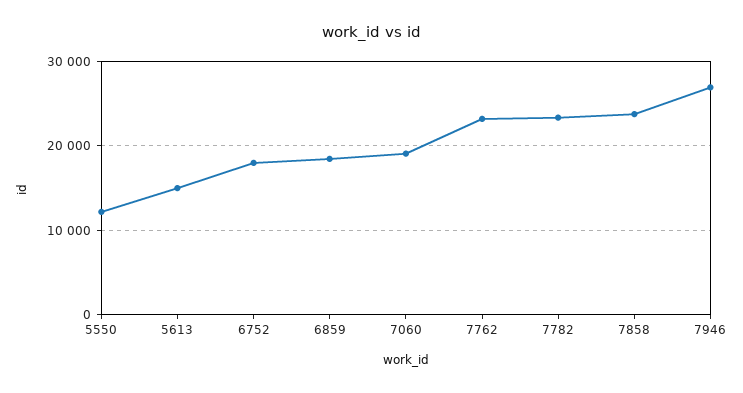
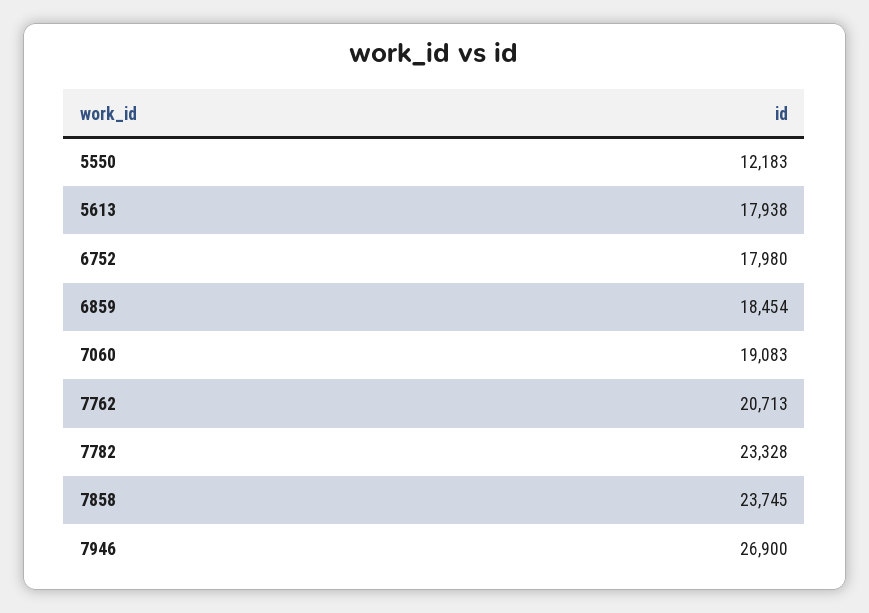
5613: 15000 -> 17938
7762: 23000 -> 20713

